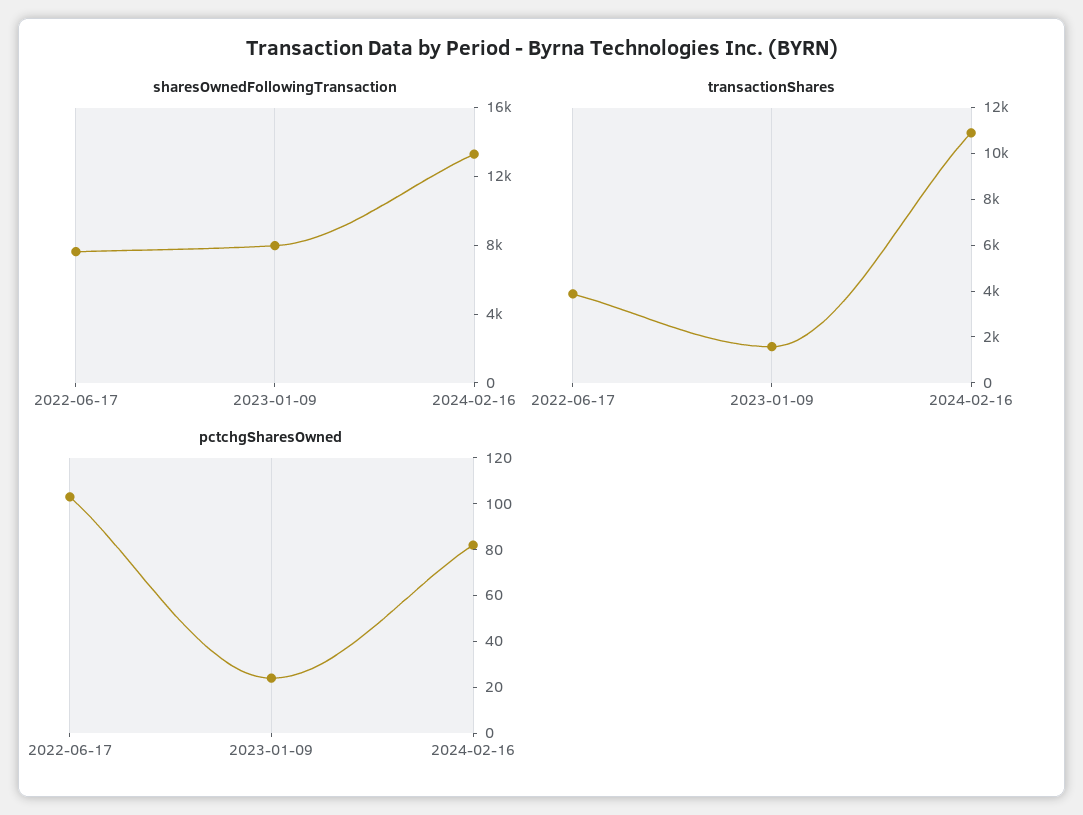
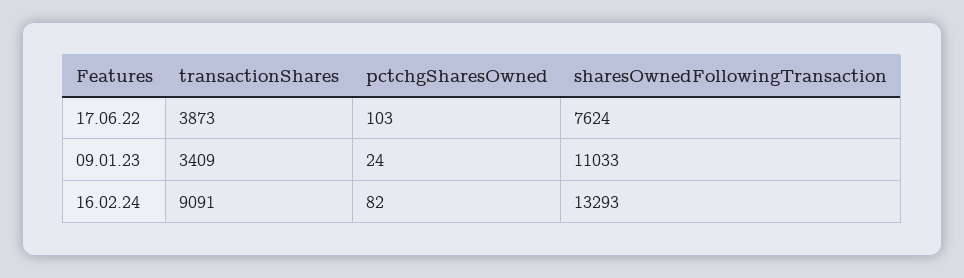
sharesOwnedFollowingTransaction, 2023-01-09: 8000 -> 11033
transactionShares, 2023-01-09: 1500 -> 3409
transactionShares, 2024-02-16: 11000 -> 9091

